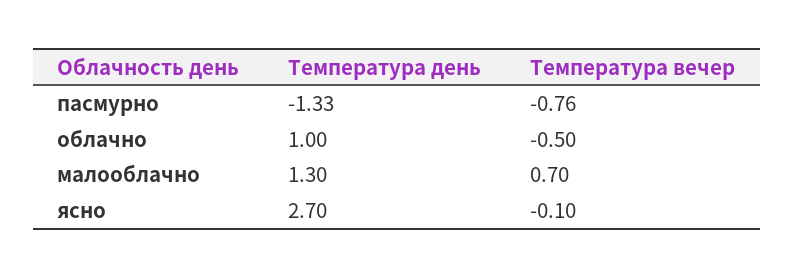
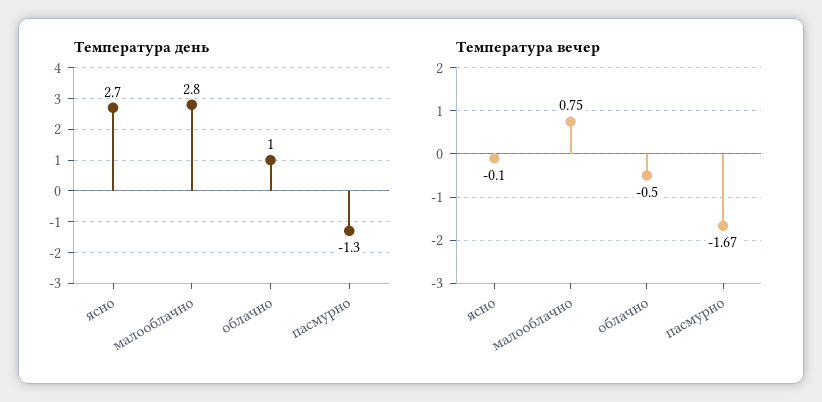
Температура вечер, пасмурно: -0.76 -> -1.67
Температура день, малооблачно: 1.3 -> 2.8
Температура вечер, малооблачно: 0.7 -> 0.75

